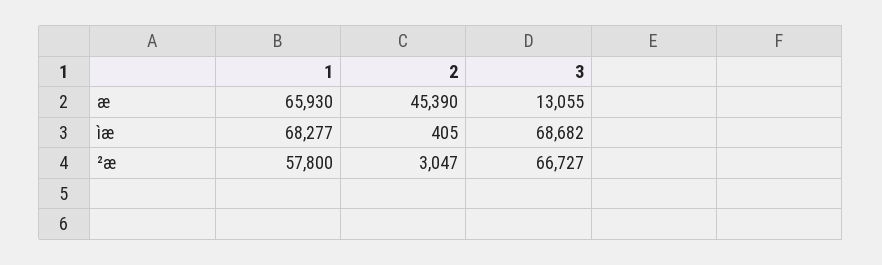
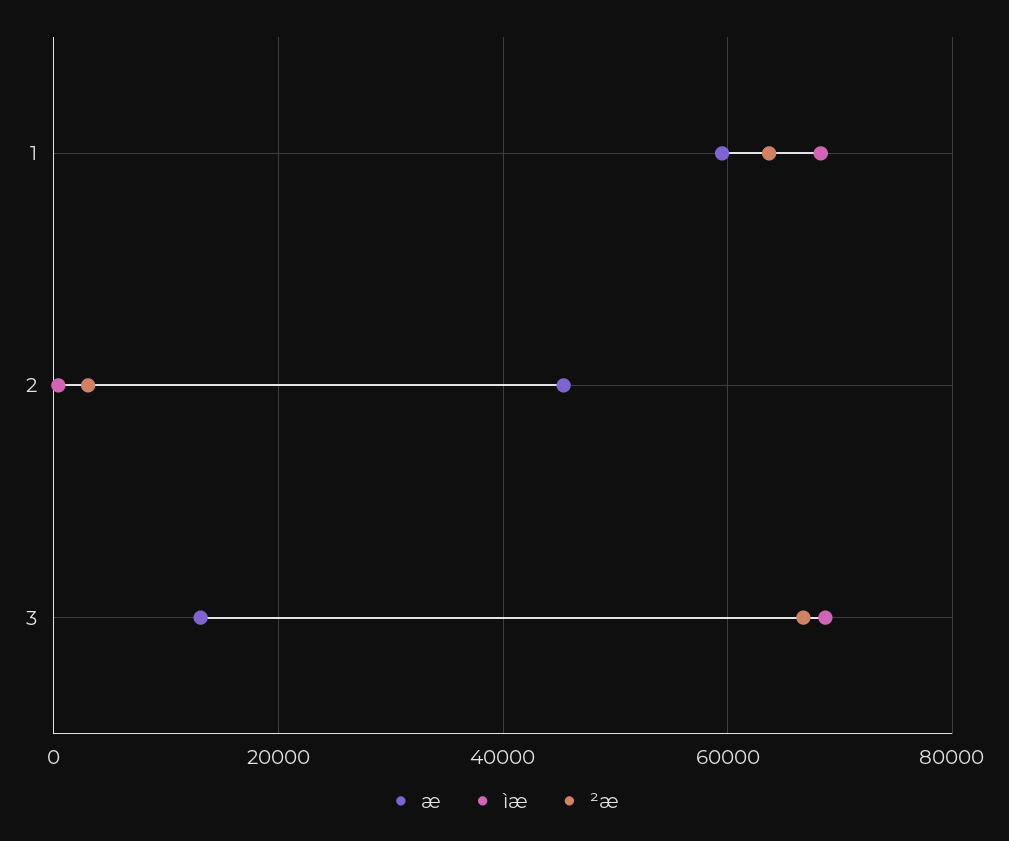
æ, 1: 65930 -> 60000
²æ, 1: 57800 -> 64000

